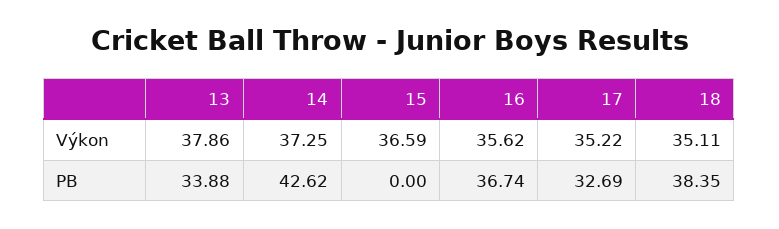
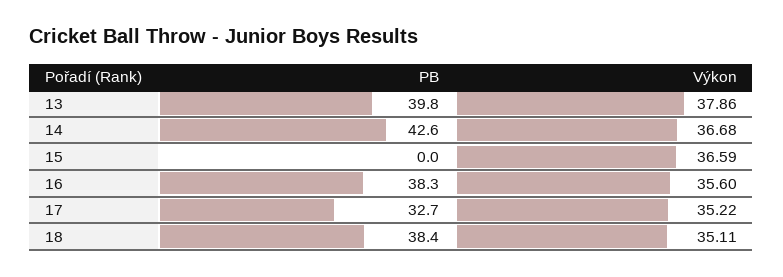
14, Výkon: 37.25 -> 36.68
16, Výkon: 35.62 -> 35.6
13, PB: 33.88 -> 39.8
16, PB: 36.74 -> 38.3

